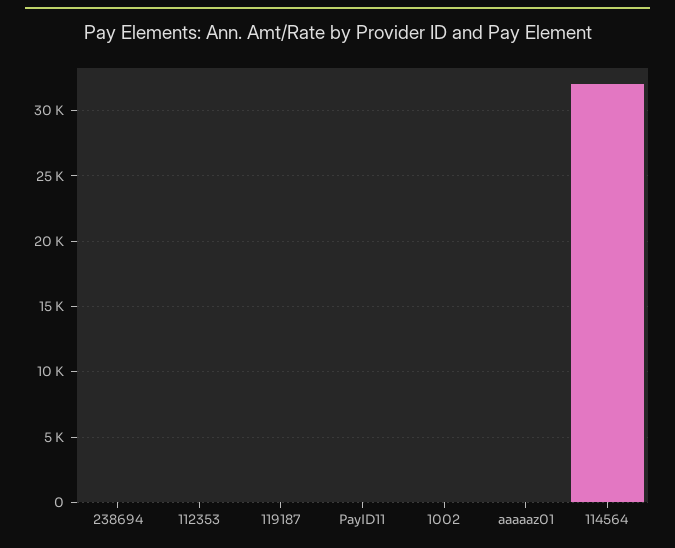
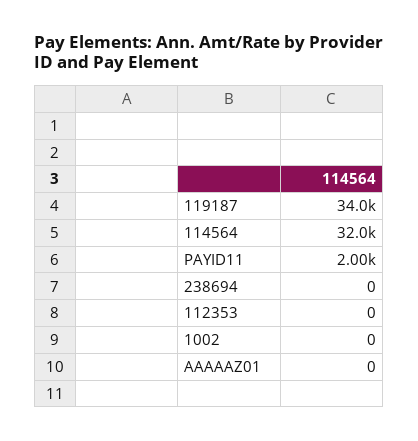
119187: 0 -> 34000
PayID11: 0 -> 2000

